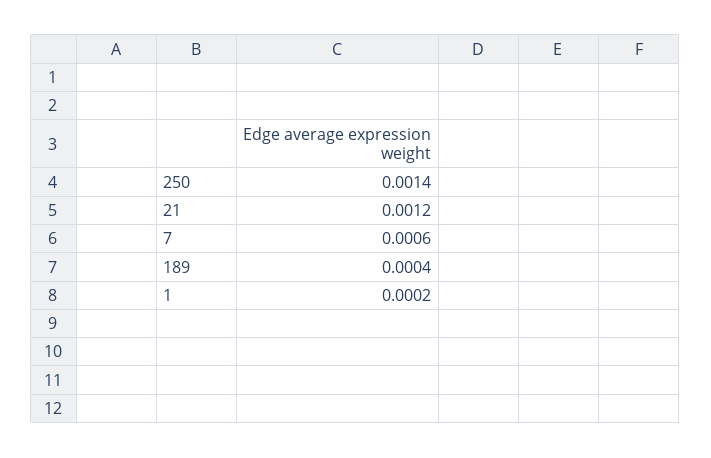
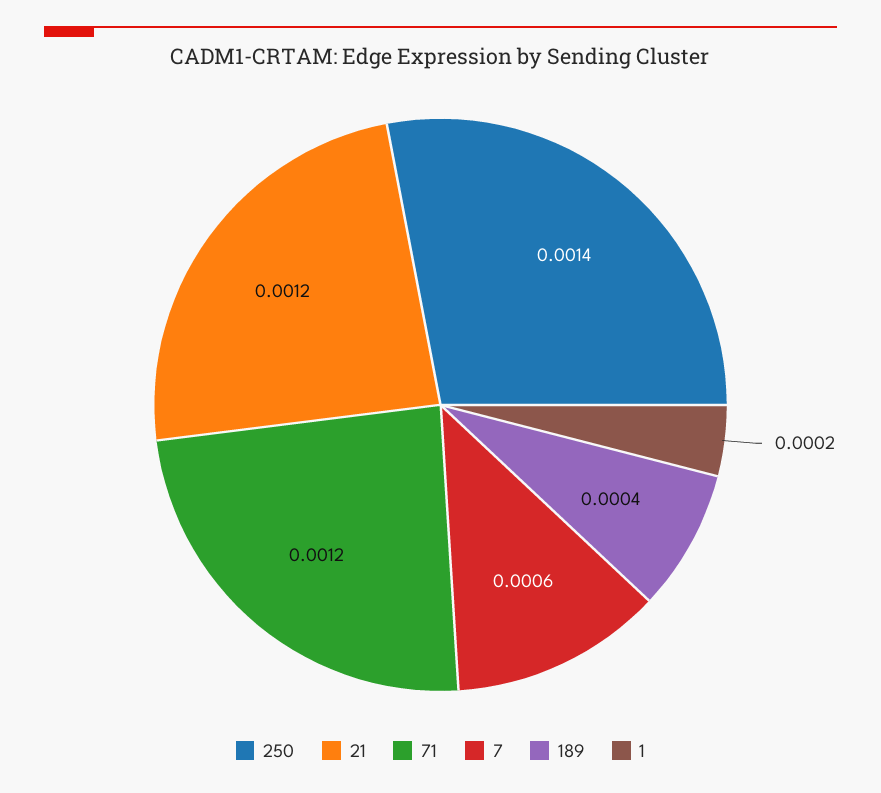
71: none -> 0.0012

